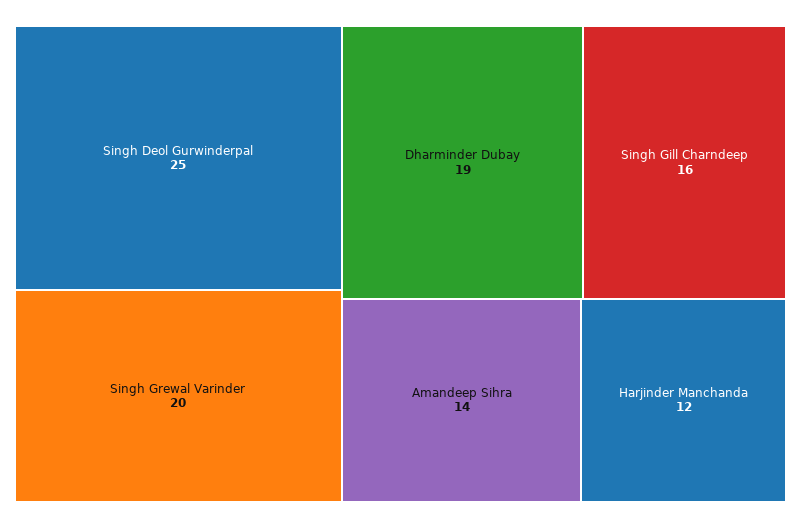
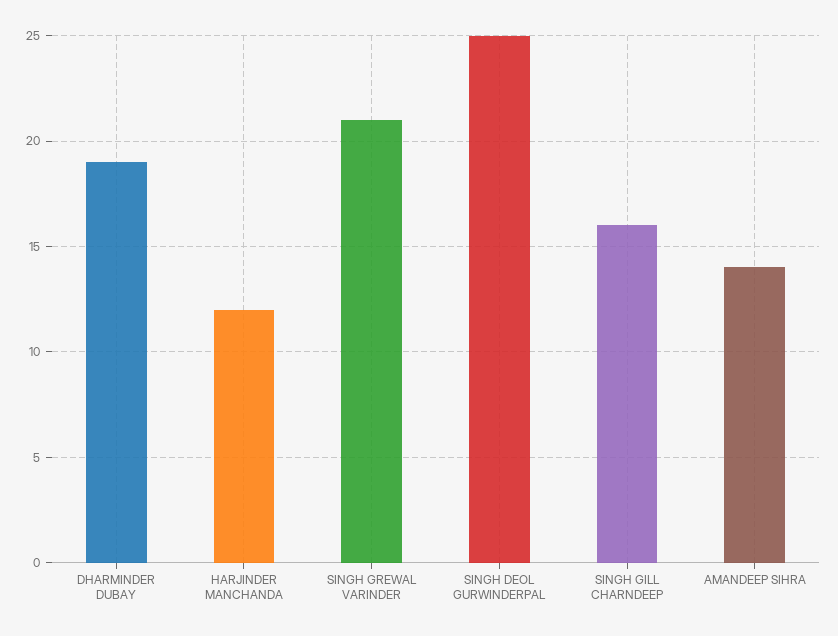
Singh Grewal Varinder: 20 -> 21

